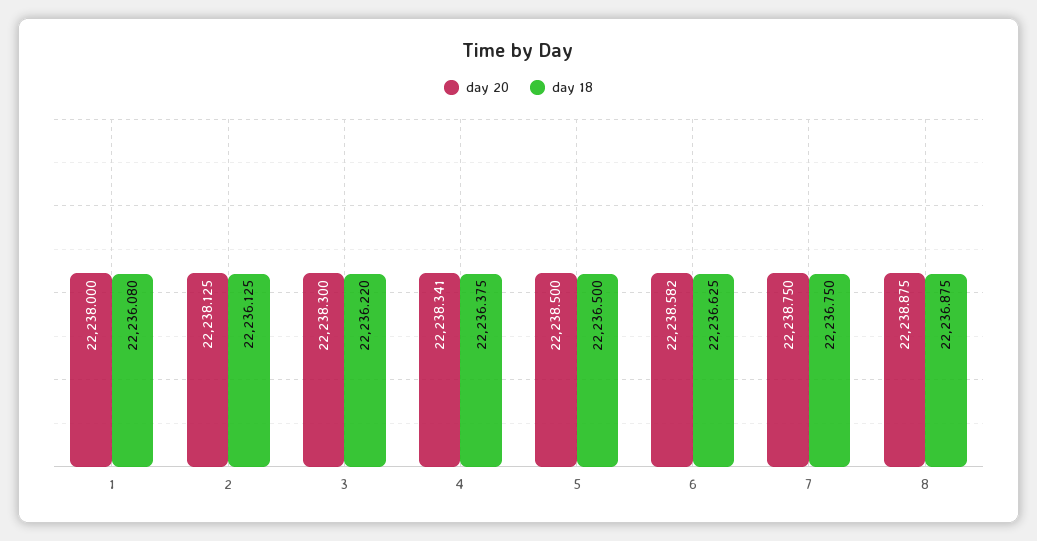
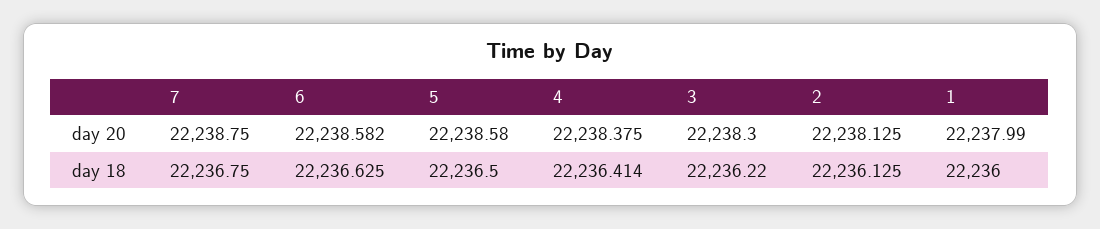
day 20, 1: 22238 -> 22237.99
day 18, 1: 22236.08 -> 22236
day 20, 4: 22238.341 -> 22238.375
day 18, 4: 22236.375 -> 22236.414
day 20, 5: 22238.5 -> 22238.58
day 20, 8: 22238.875 -> none
day 18, 8: 22236.875 -> none

